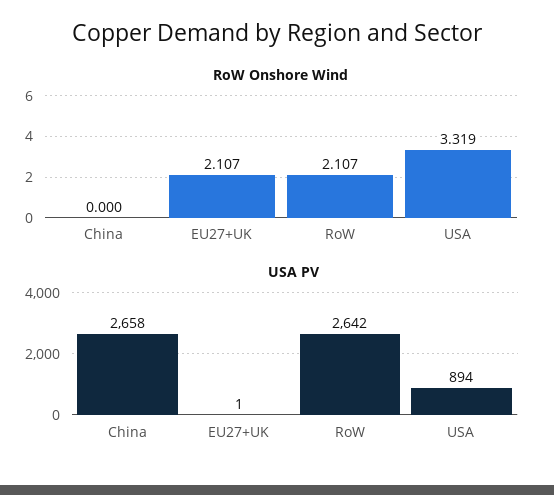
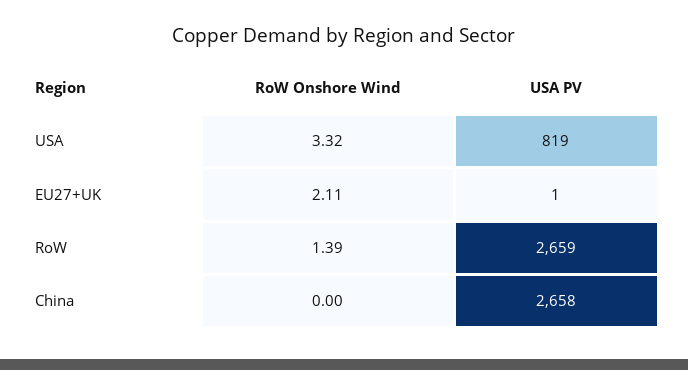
RoW Onshore Wind, RoW: 2.107 -> 1.39
USA PV, RoW: 2642 -> 2659
USA PV, USA: 894 -> 819

